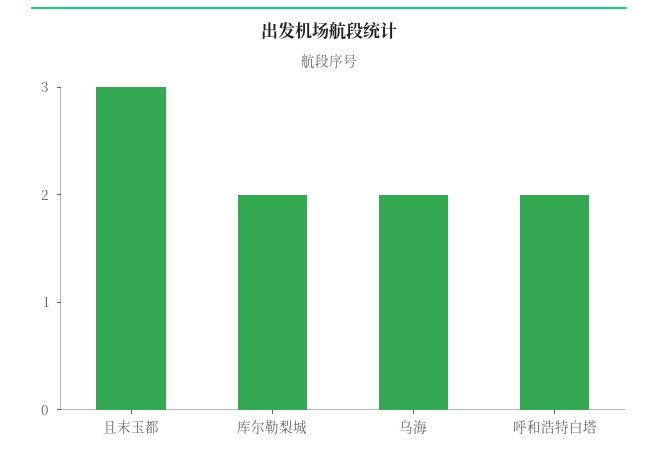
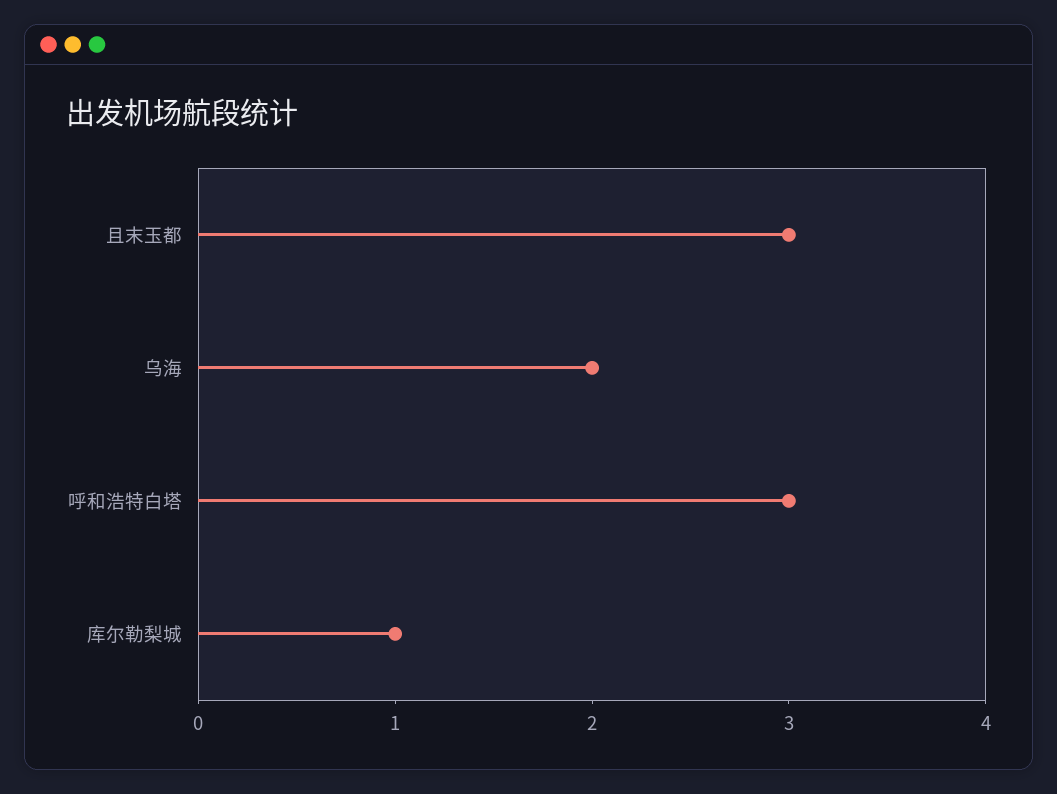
库尔勒梨城: 2 -> 1
呼和浩特白塔: 2 -> 3

